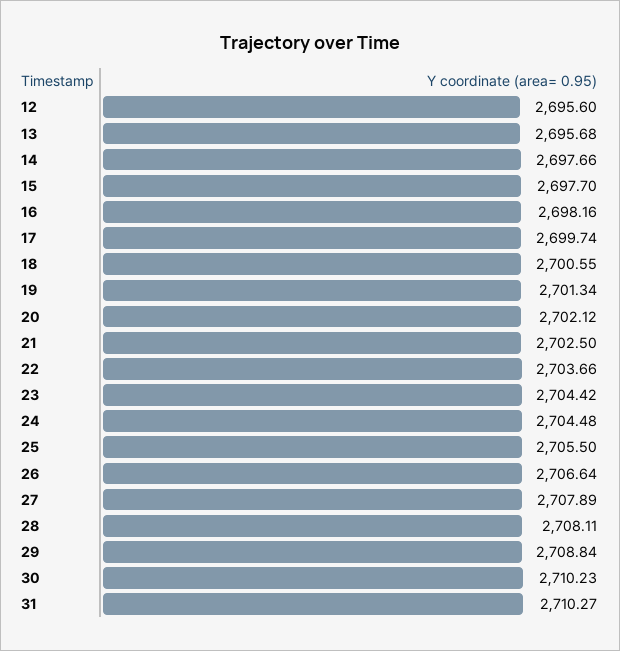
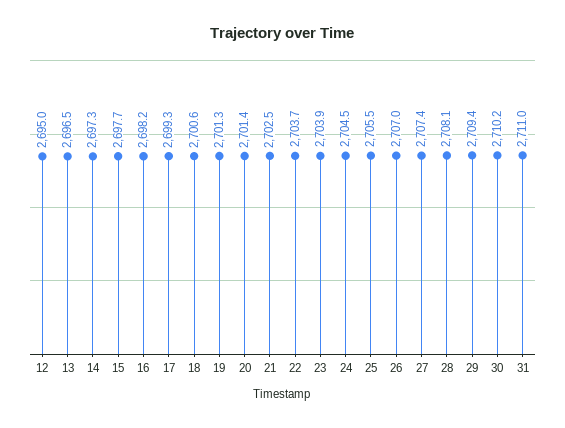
12: 2695.6 -> 2695
13: 2695.68 -> 2696.5
14: 2697.66 -> 2697.3
17: 2699.74 -> 2699.3
20: 2702.12 -> 2701.4
23: 2704.42 -> 2703.9
26: 2706.64 -> 2707
27: 2707.89 -> 2707.4
29: 2708.84 -> 2709.4
31: 2710.27 -> 2711

